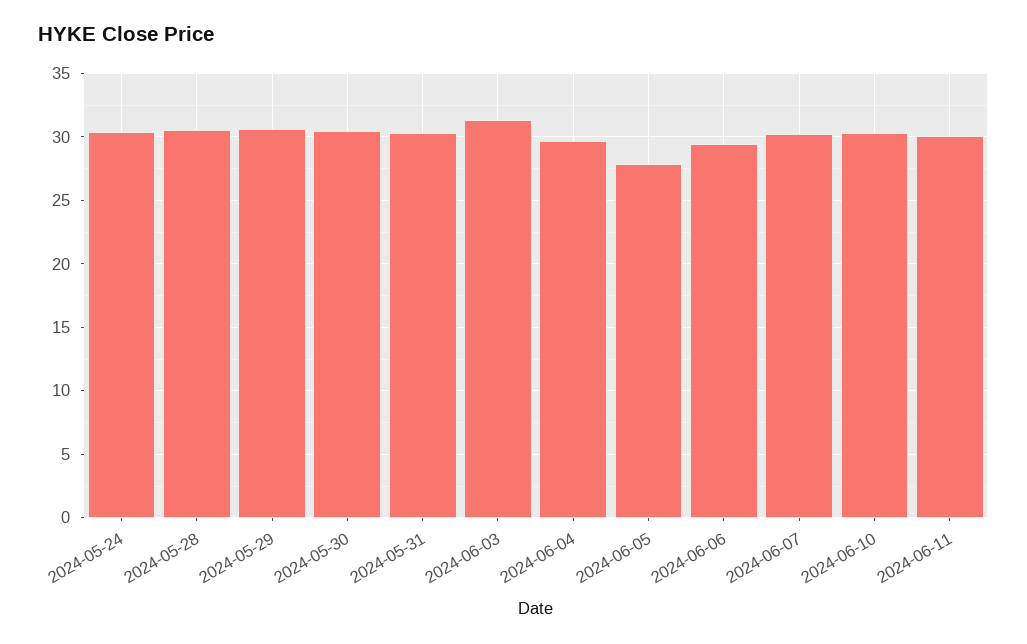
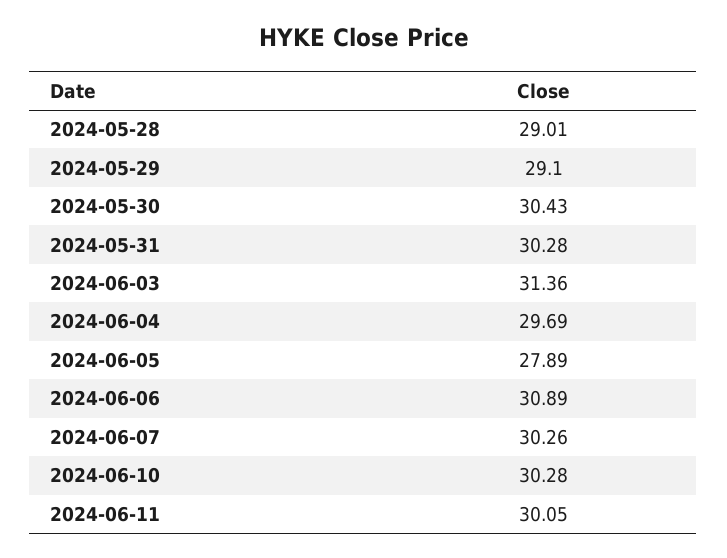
2024-05-24: 30.5 -> none
2024-05-28: 30.5 -> 29.01
2024-05-29: 30.5 -> 29.1
2024-06-06: 29.5 -> 30.89

